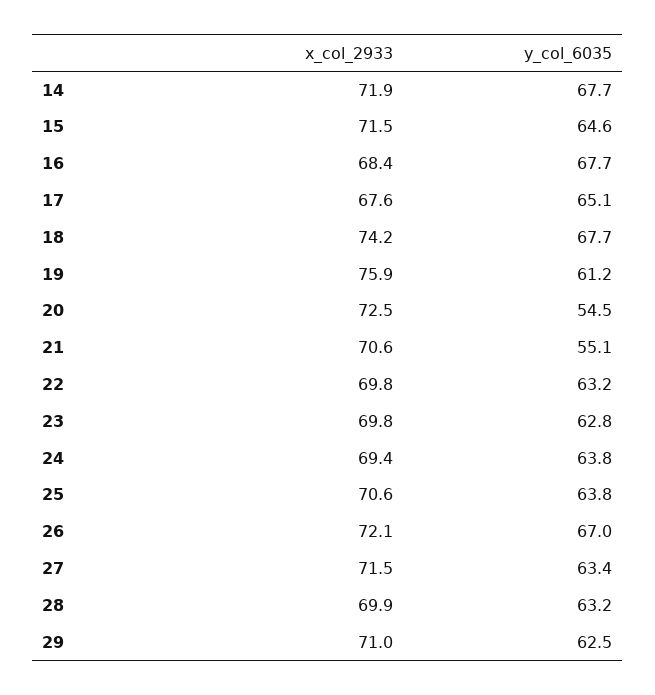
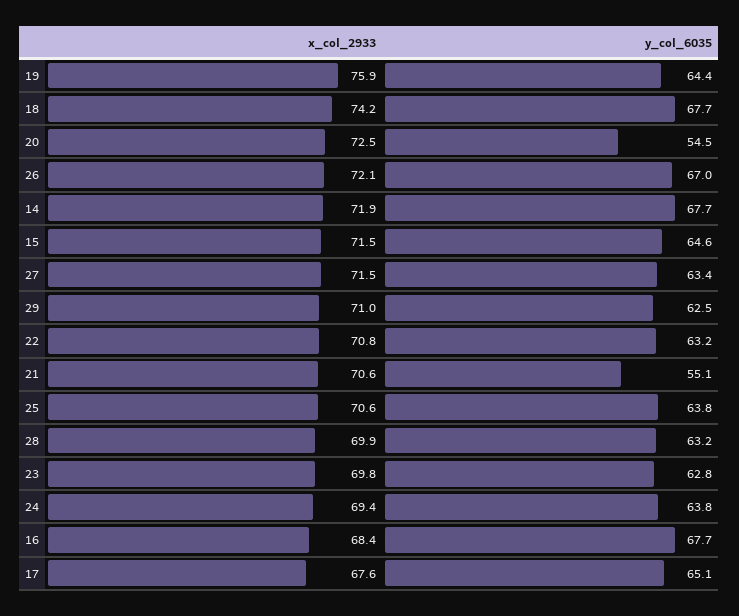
y_col_6035, 19: 61.2 -> 64.4
x_col_2933, 22: 69.8 -> 70.8

